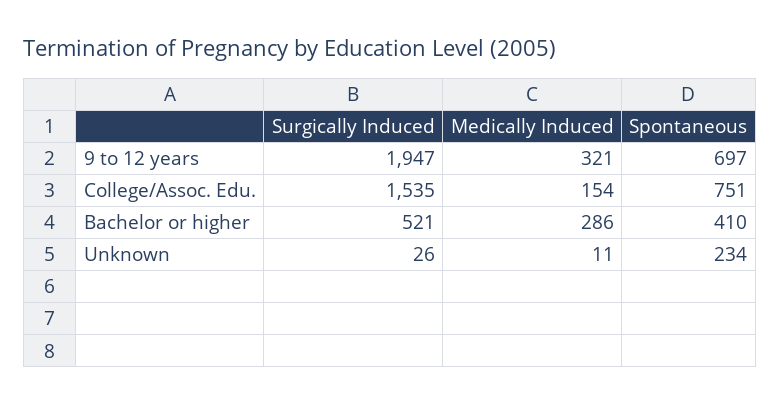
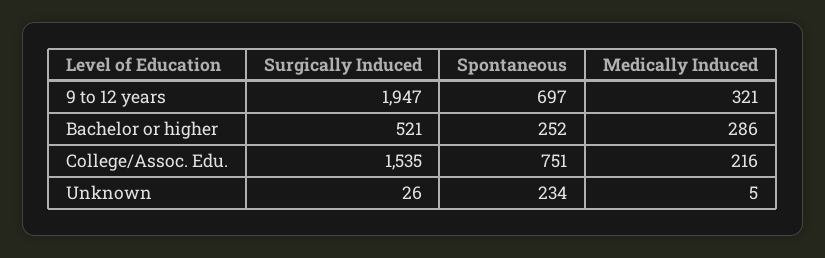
Medically Induced, College/Assoc. Edu.: 154 -> 216
Spontaneous, Bachelor or higher: 410 -> 252
Medically Induced, Unknown: 11 -> 5

